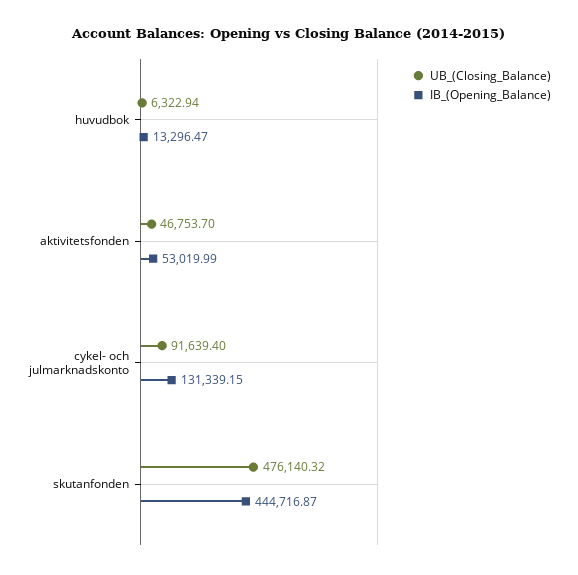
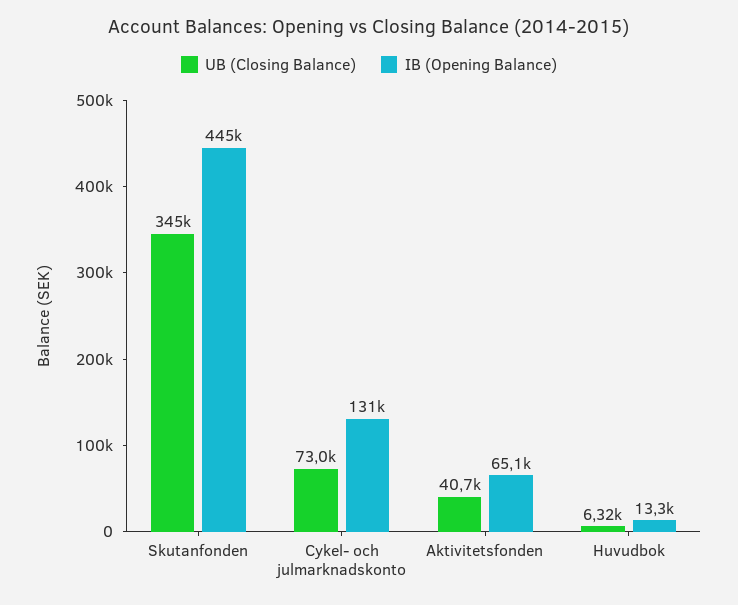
UB_(Closing_Balance), aktivitetsfonden: 46753.7 -> 40700
IB_(Opening_Balance), aktivitetsfonden: 53019.99 -> 65100
UB_(Closing_Balance), cykel- och julmarknadskonto: 91639.4 -> 73000
UB_(Closing_Balance), skutanfonden: 476140.32 -> 345000

